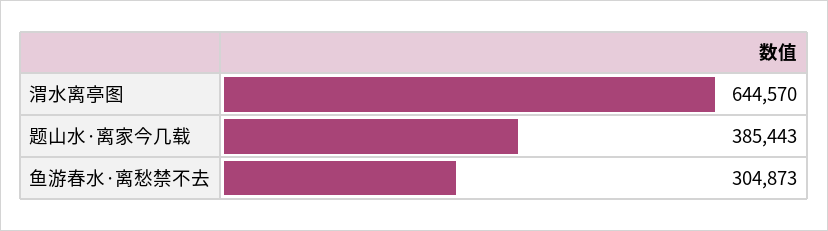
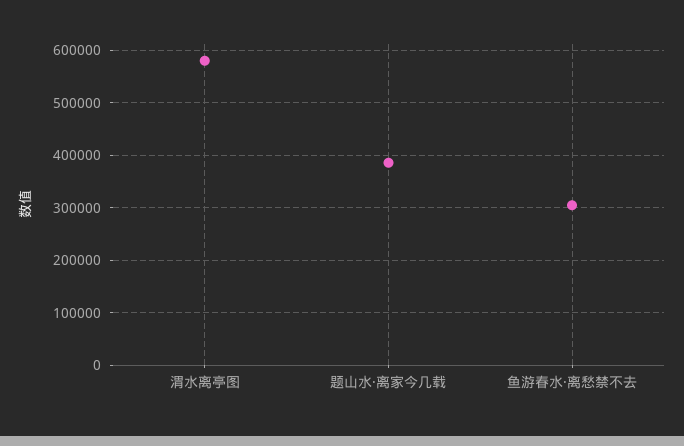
渭水离亭图: 644570 -> 580000

